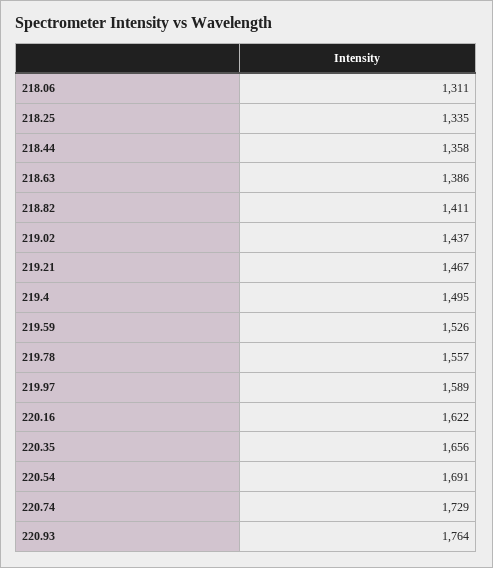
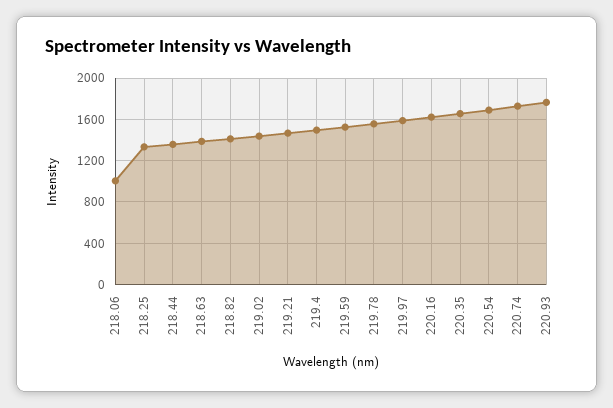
218.06: 1311 -> 1000

